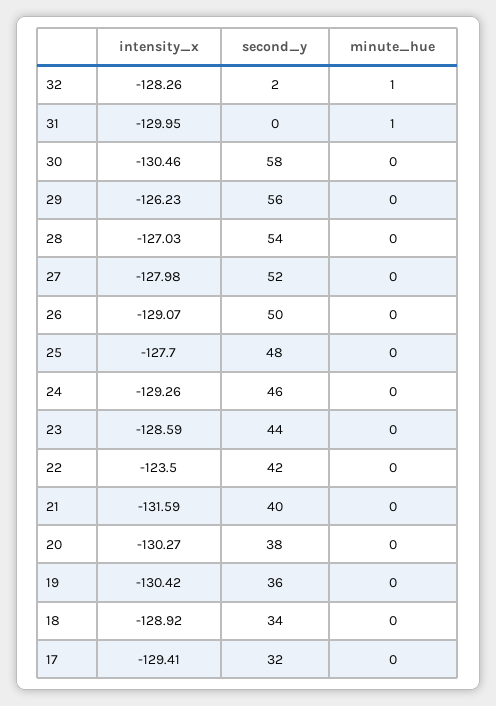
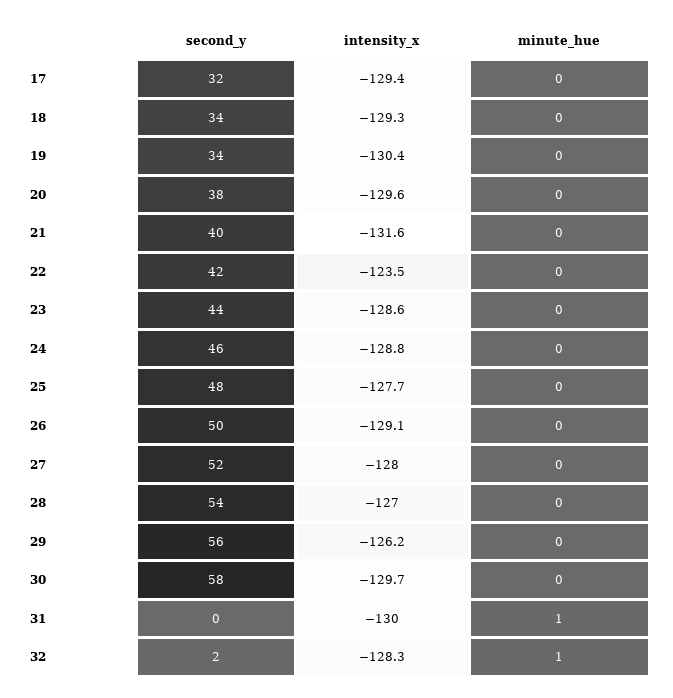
intensity_x, 30: -130.46 -> -129.7
intensity_x, 24: -129.26 -> -128.8
intensity_x, 20: -130.27 -> -129.6
second_y, 19: 36 -> 34
intensity_x, 18: -128.92 -> -129.3

